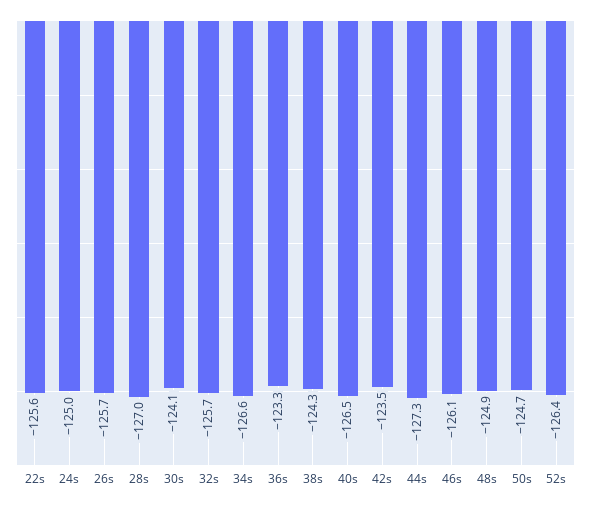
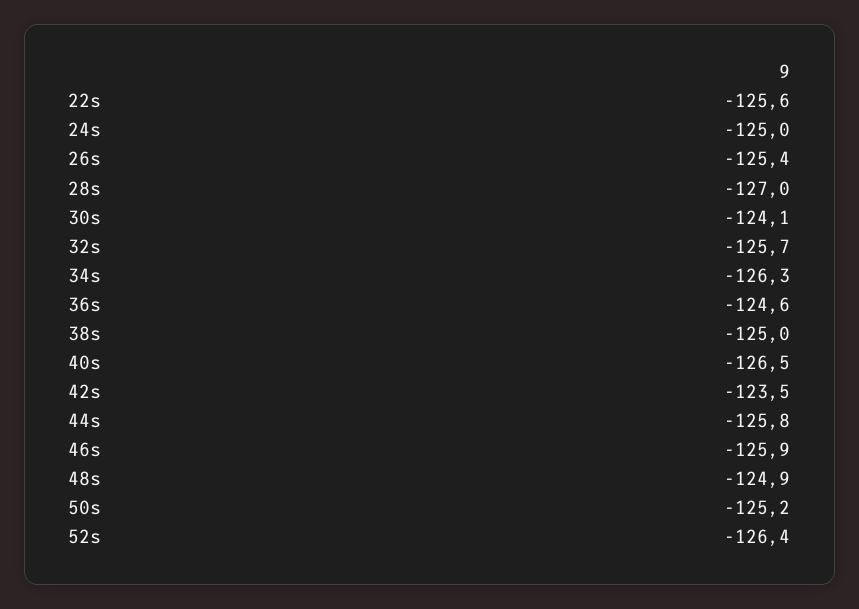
26s: -125.7 -> -125.4
34s: -126.6 -> -126.3
36s: -123.3 -> -124.6
38s: -124.3 -> -125
44s: -127.3 -> -125.8
46s: -126.1 -> -125.9
50s: -124.7 -> -125.2

